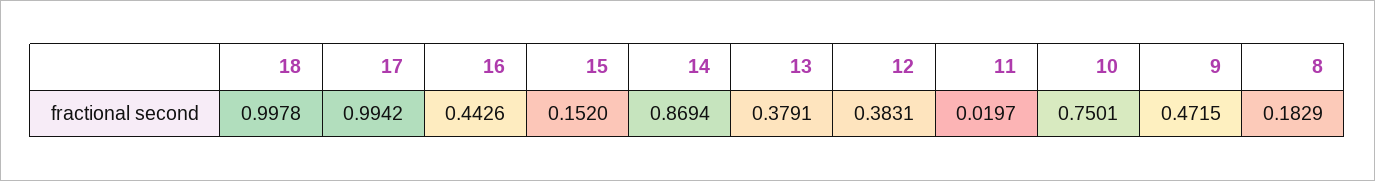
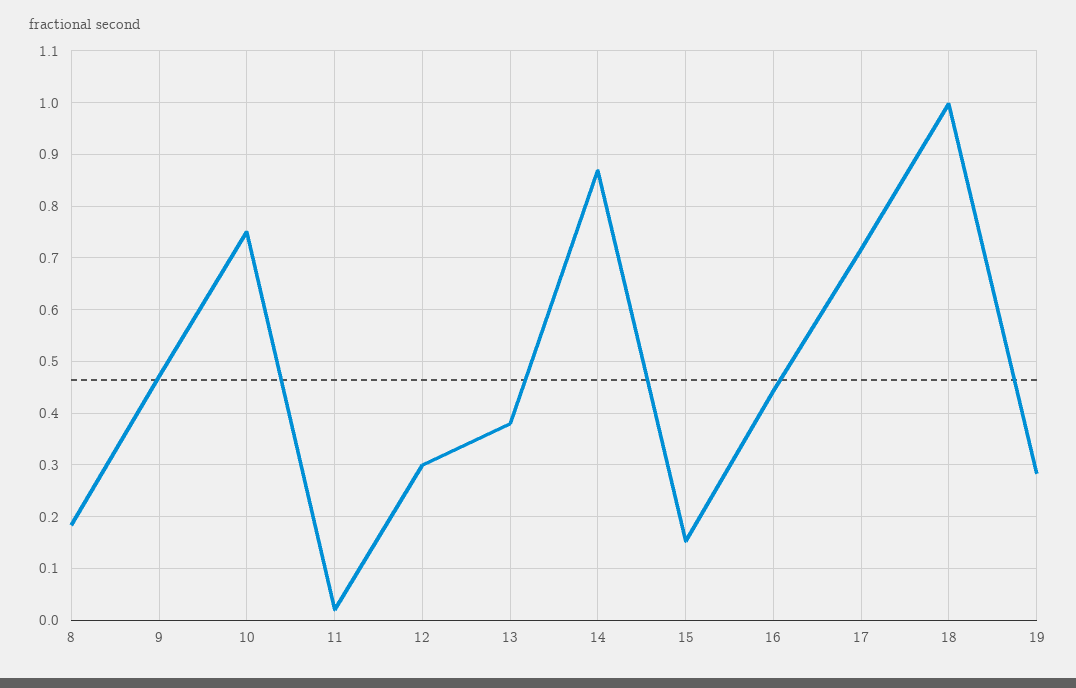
17: 0.9942 -> 0.72
12: 0.3831 -> 0.3
19: none -> 0.28

